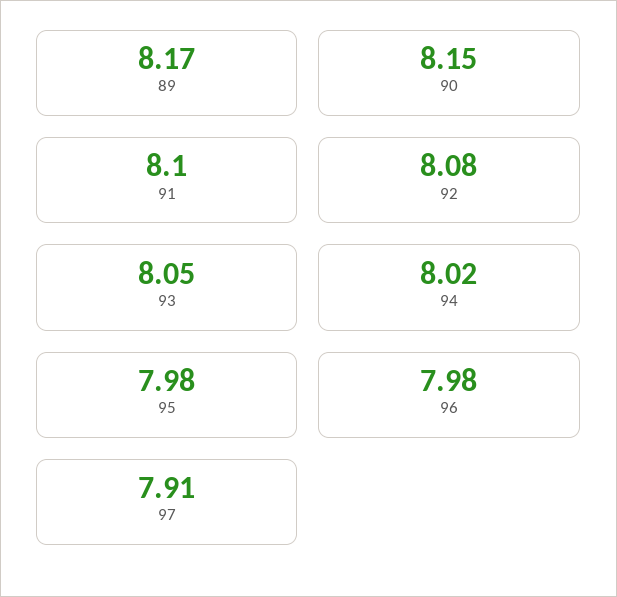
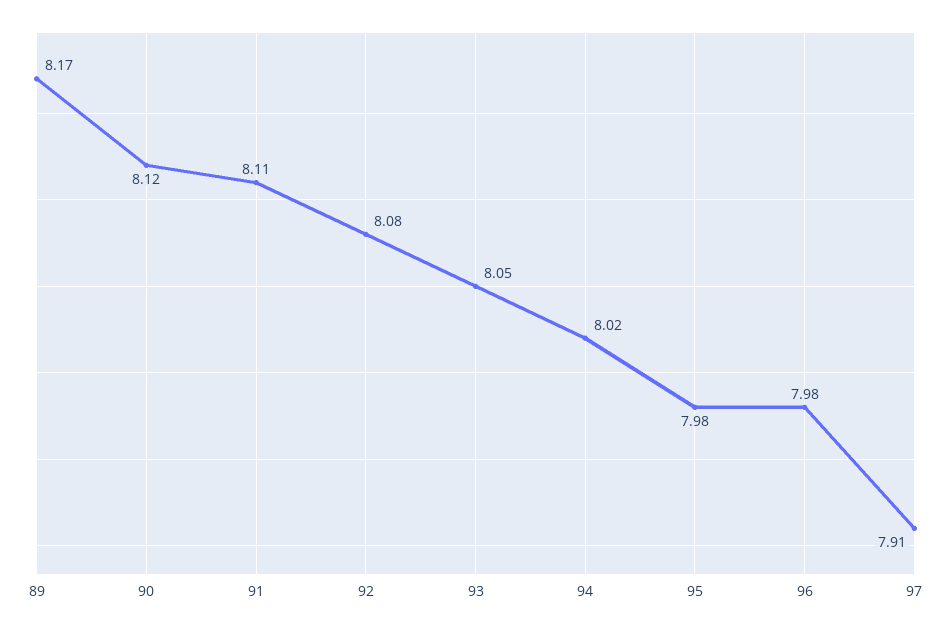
90: 8.15 -> 8.12
91: 8.1 -> 8.11

